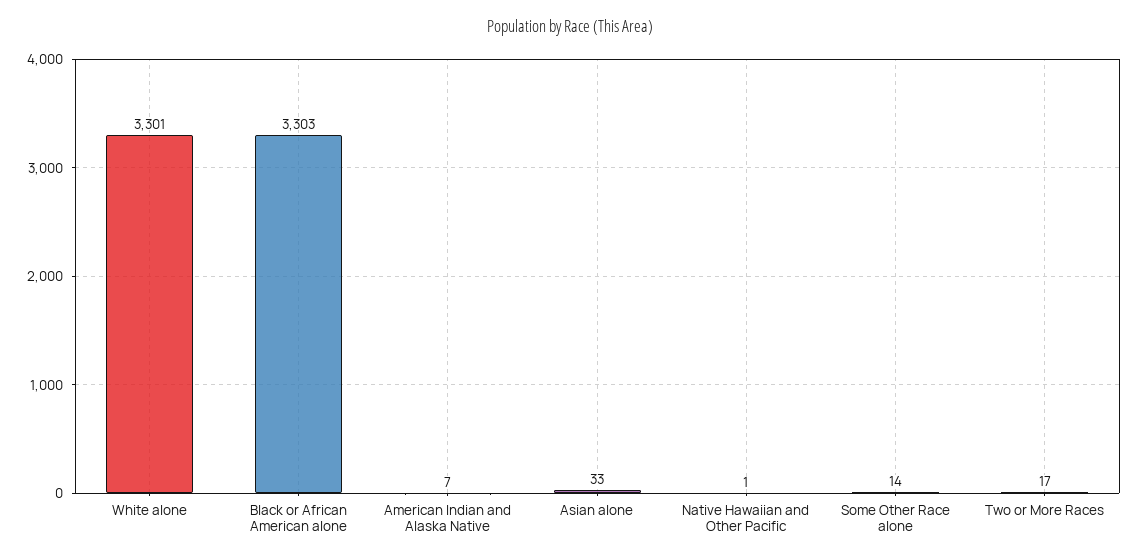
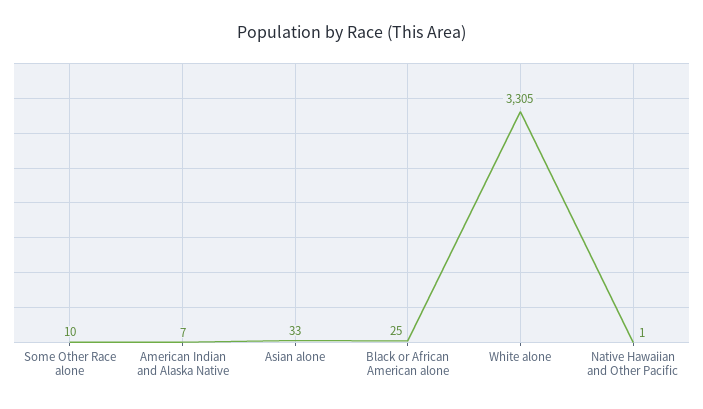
White alone: 3301 -> 3305
Black or African American alone: 3303 -> 25
Some Other Race alone: 14 -> 10
Two or More Races: 17 -> none

